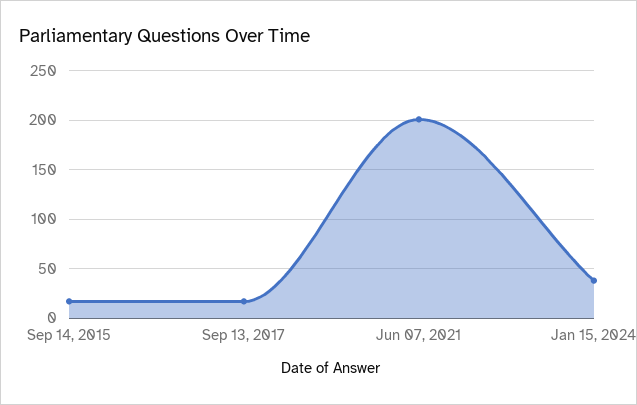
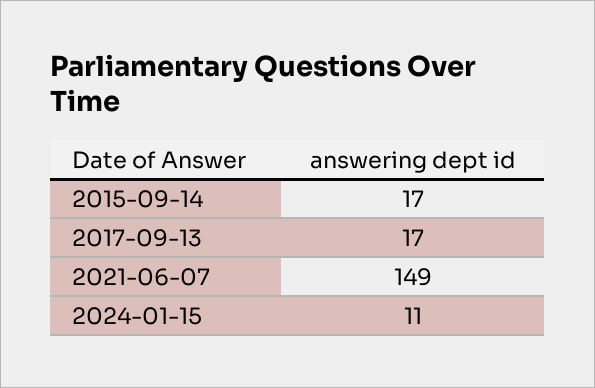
Jun 07, 2021: 200 -> 149
Jan 15, 2024: 40 -> 11

